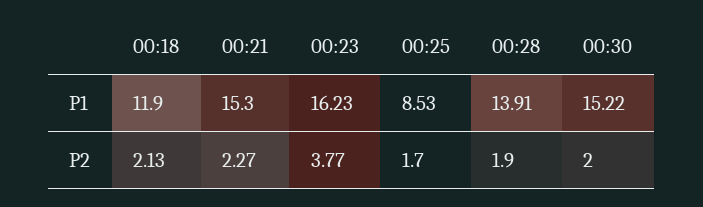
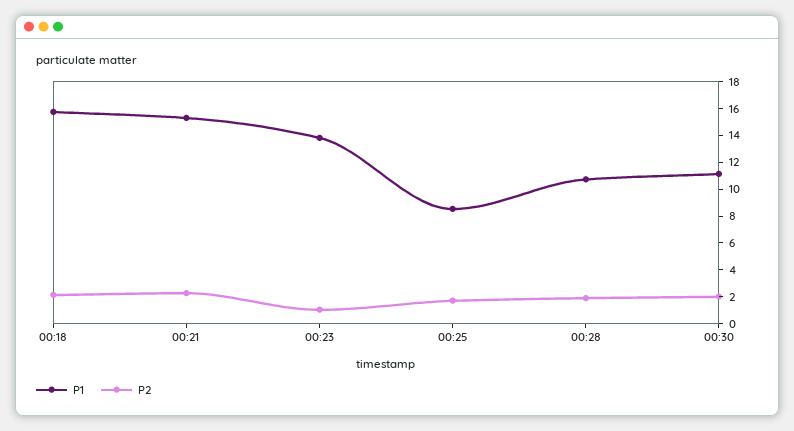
P1, 00:18: 11.9 -> 16
P1, 00:23: 16.23 -> 14
P1, 00:28: 13.91 -> 11
P1, 00:30: 15.22 -> 11
P2, 00:23: 3.77 -> 1

